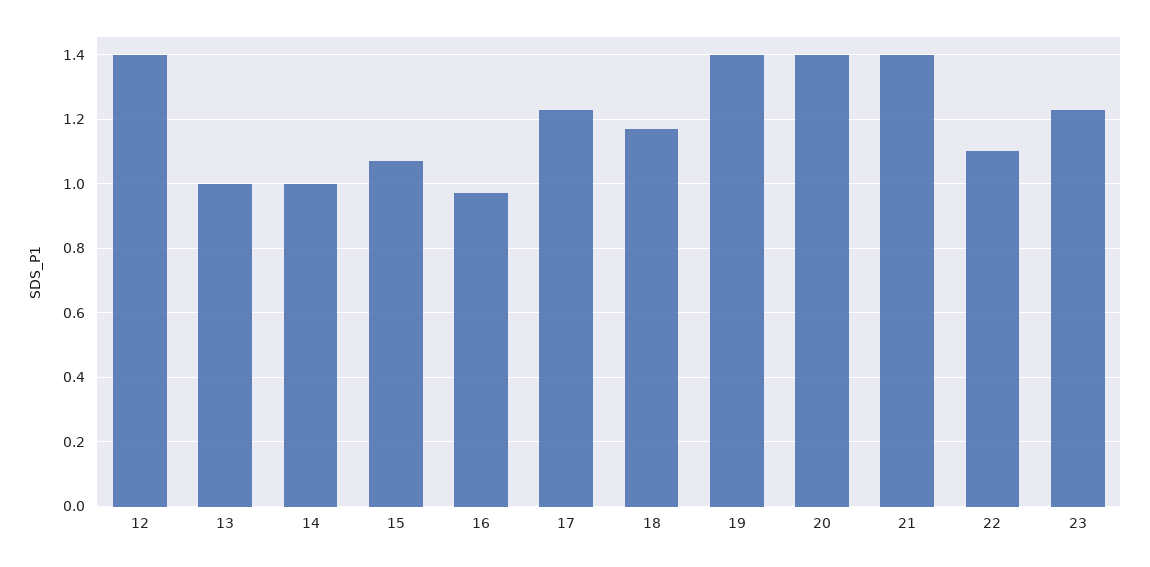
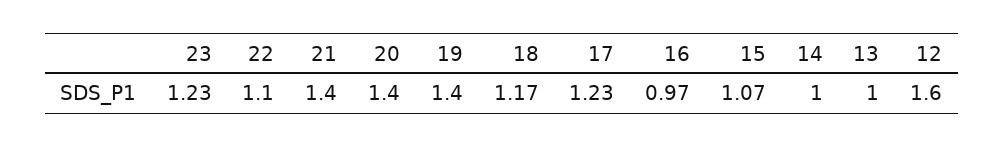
12: 1.4 -> 1.6

